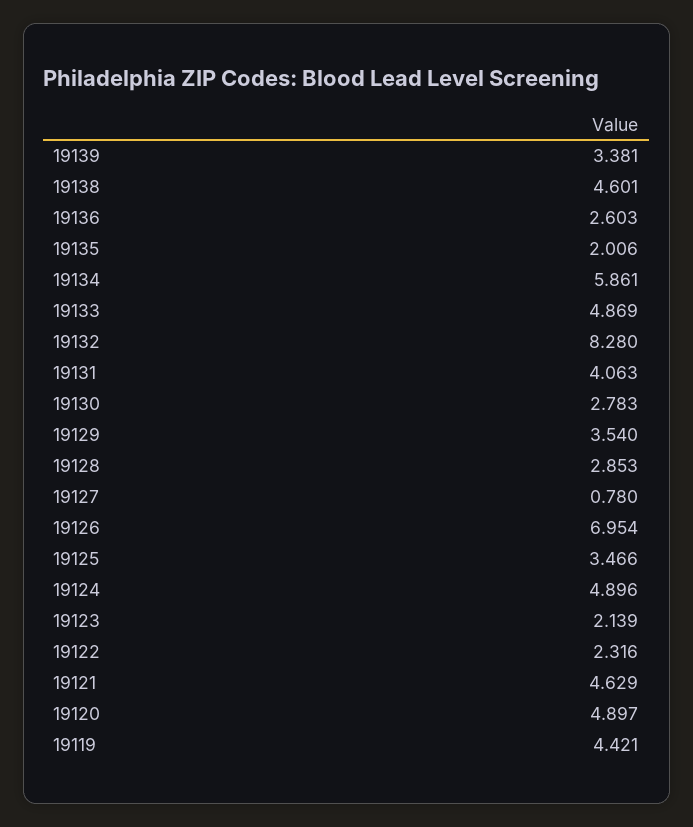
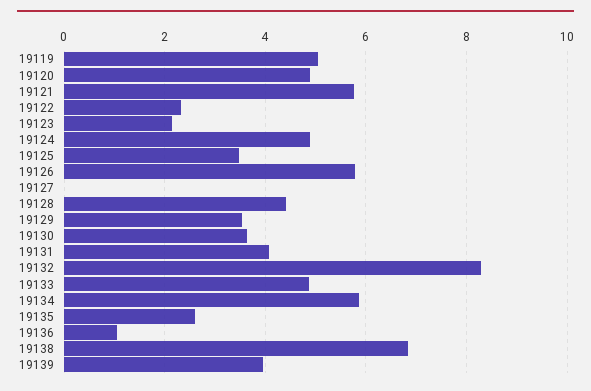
19139: 3.381 -> 4
19138: 4.601 -> 6.8
19136: 2.603 -> 1
19135: 2.006 -> 2.6
19130: 2.783 -> 3.6
19128: 2.853 -> 4.4
19127: 0.78 -> 0
19126: 6.954 -> 5.8
19121: 4.629 -> 5.8
19119: 4.421 -> 5

